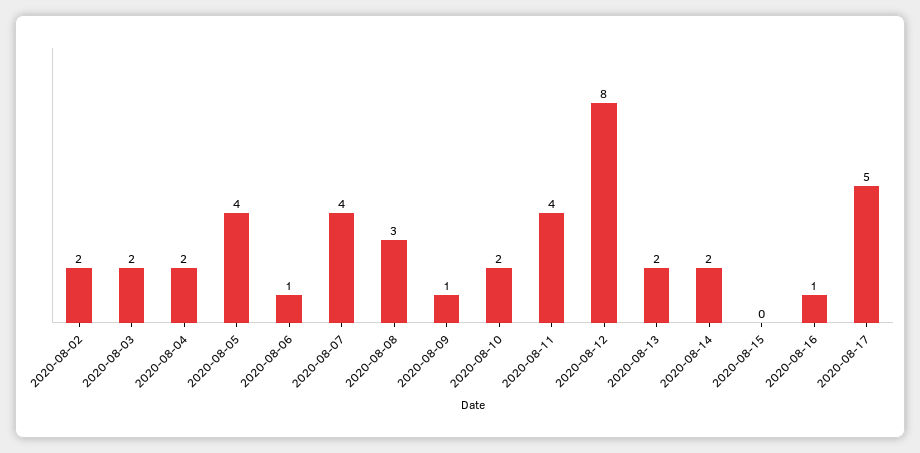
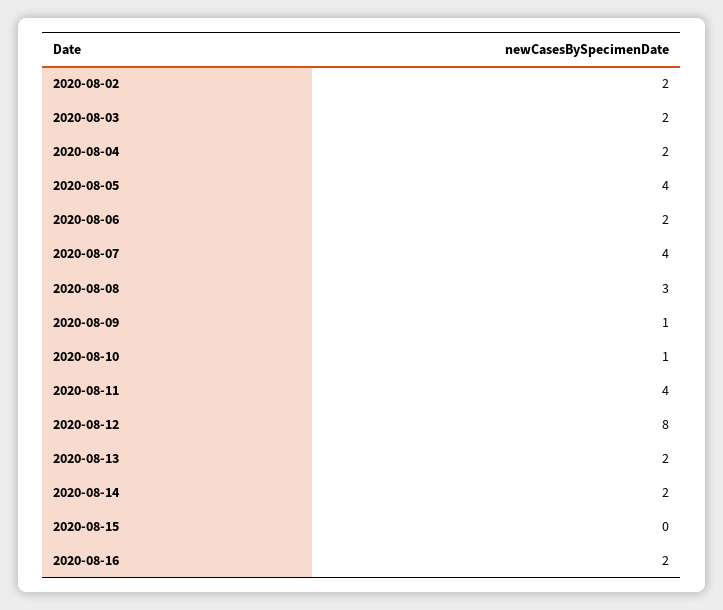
2020-08-06: 1 -> 2
2020-08-10: 2 -> 1
2020-08-16: 1 -> 2
2020-08-17: 5 -> none

